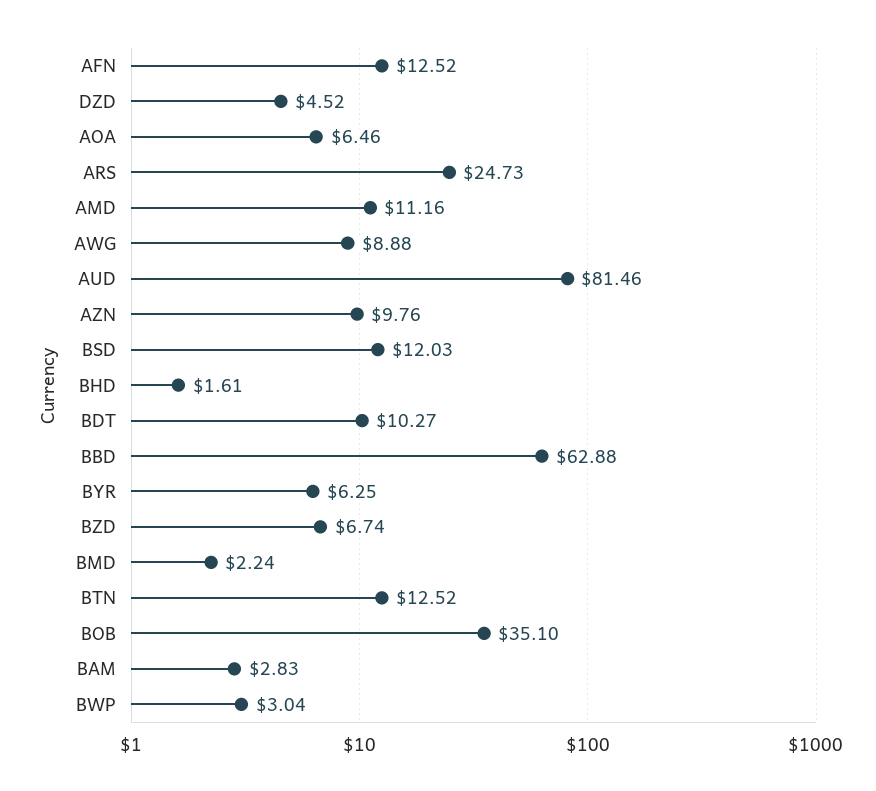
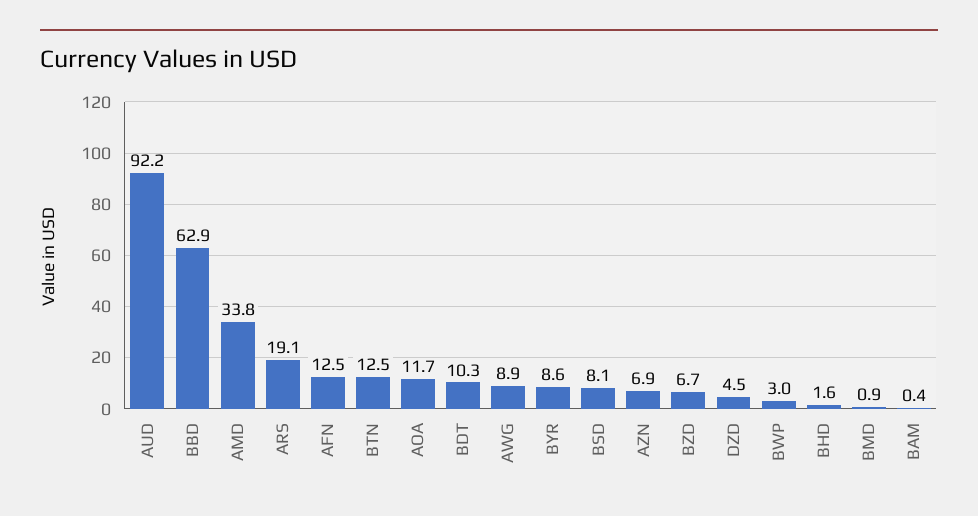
AOA: 6.46 -> 11.7
ARS: 24.73 -> 19.1
AMD: 11.16 -> 33.8
AUD: 81.46 -> 92.2
AZN: 9.76 -> 6.9
BSD: 12.03 -> 8.1
BYR: 6.25 -> 8.6
BMD: 2.24 -> 0.9
BOB: 35.1 -> none
BAM: 2.83 -> 0.4

